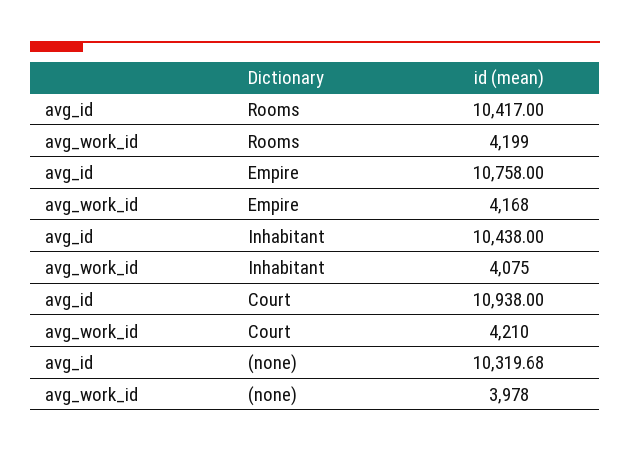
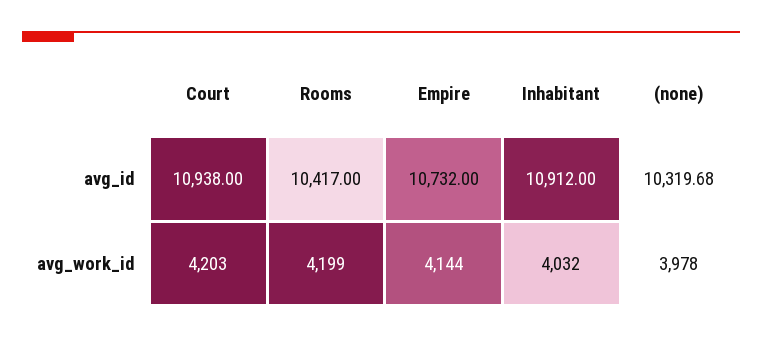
avg_id, Empire: 10758 -> 10732
avg_work_id, Empire: 4168 -> 4144
avg_id, Inhabitant: 10438 -> 10912
avg_work_id, Inhabitant: 4075 -> 4032
avg_work_id, Court: 4210 -> 4203

